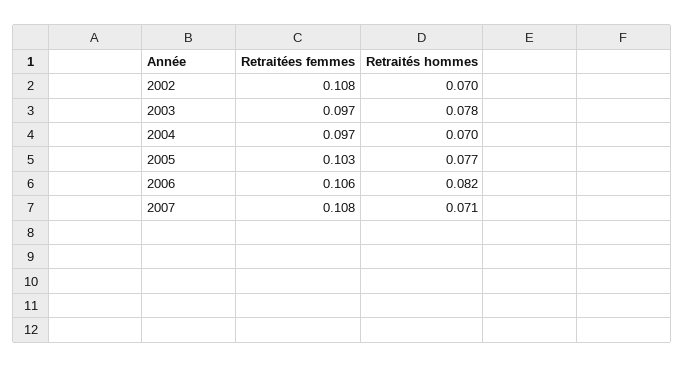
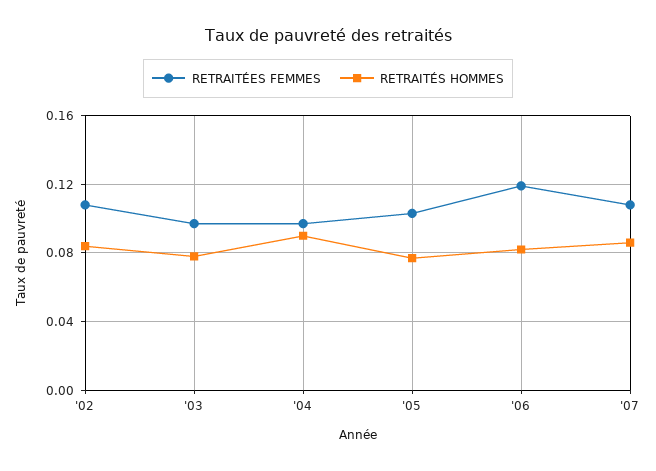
Retraités hommes, 2002: 0.07 -> 0.085
Retraités hommes, 2004: 0.07 -> 0.09
Retraitées femmes, 2006: 0.106 -> 0.12
Retraités hommes, 2007: 0.071 -> 0.085

